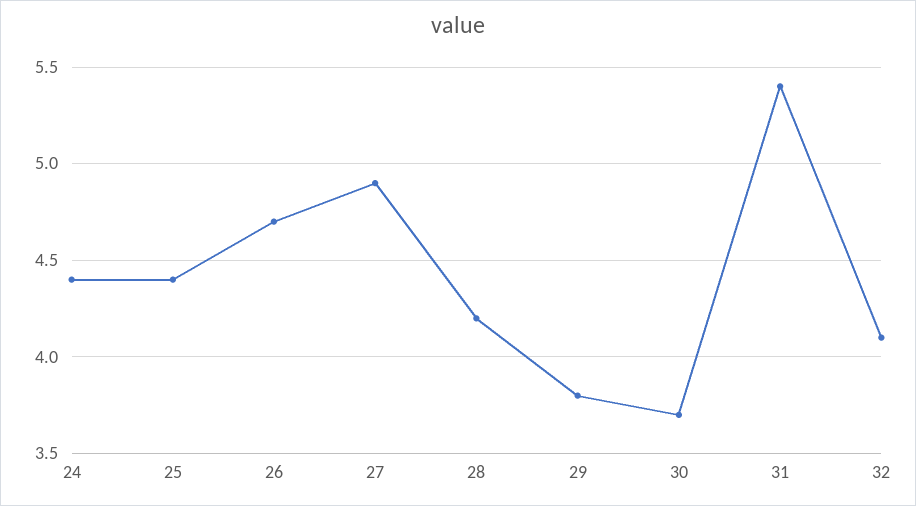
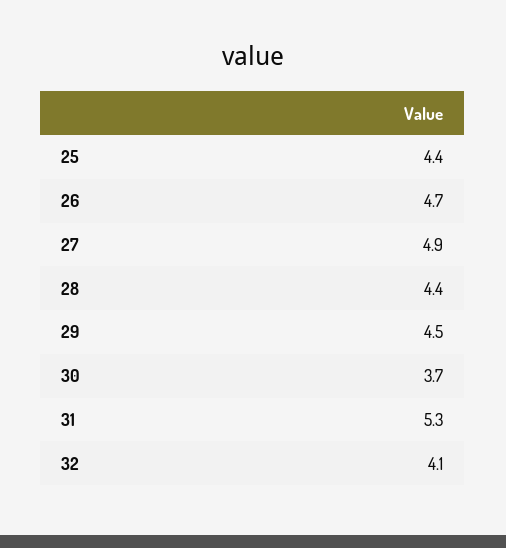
24: 4.4 -> none
28: 4.2 -> 4.4
29: 3.8 -> 4.5
31: 5.4 -> 5.3

